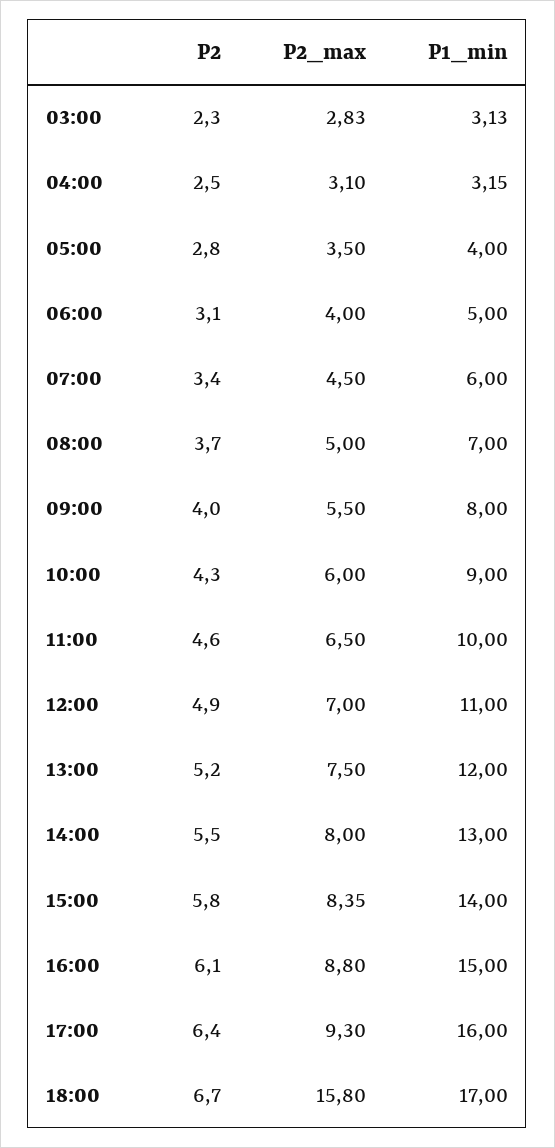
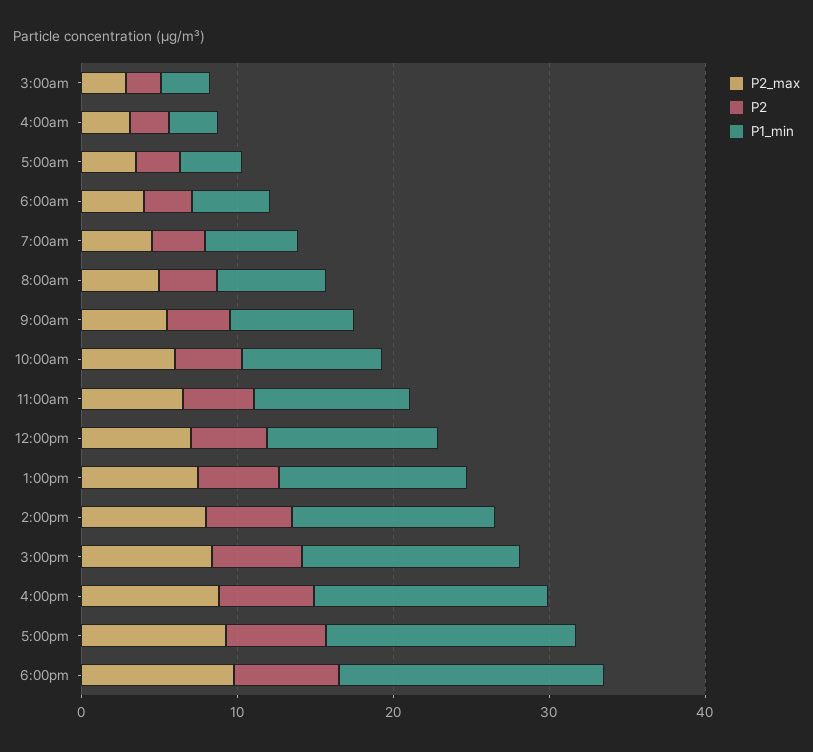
P2_max, 18:00: 15.8 -> 10

